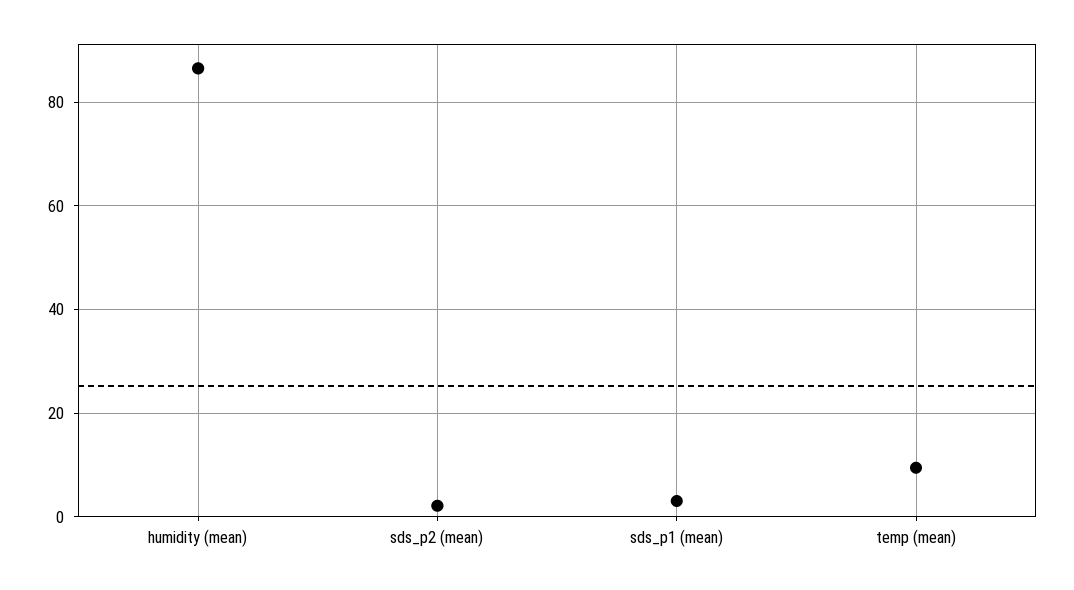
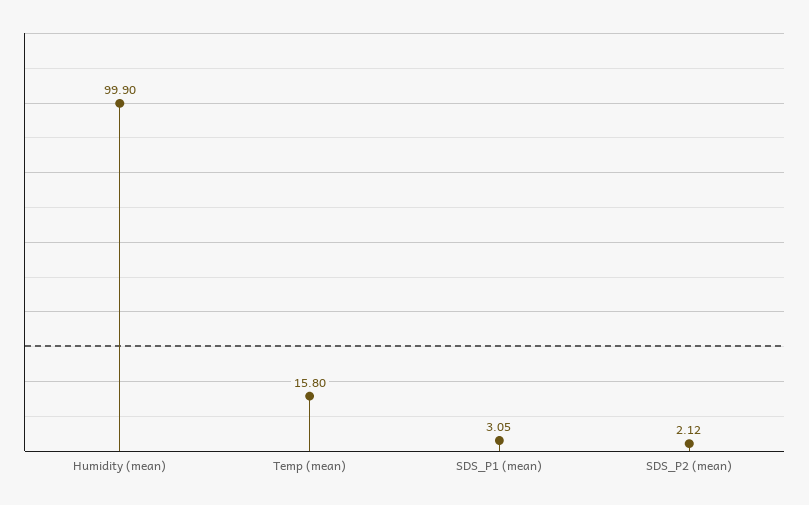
humidity (mean): 86 -> 99.9
temp (mean): 10 -> 15.8

